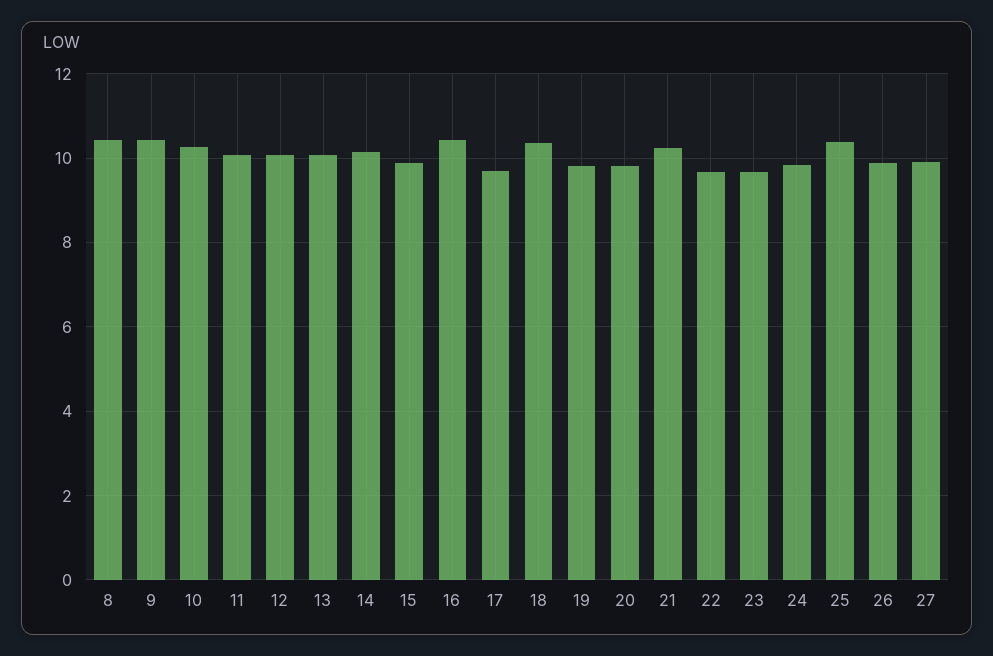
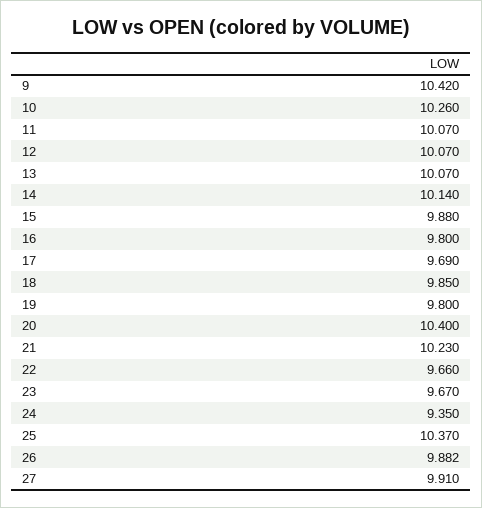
8: 10.4 -> none
16: 10.4 -> 9.8
18: 10.4 -> 9.85
20: 9.8 -> 10.4
24: 9.8 -> 9.35

